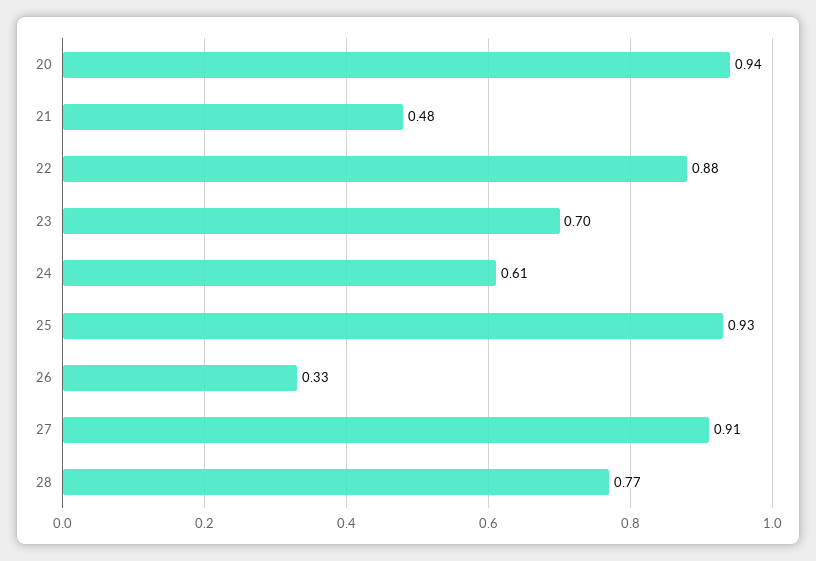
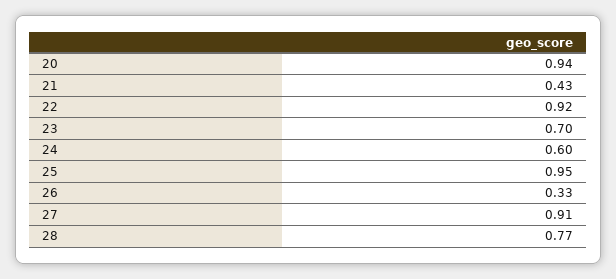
21: 0.48 -> 0.43
22: 0.88 -> 0.92
24: 0.61 -> 0.6
25: 0.93 -> 0.95

